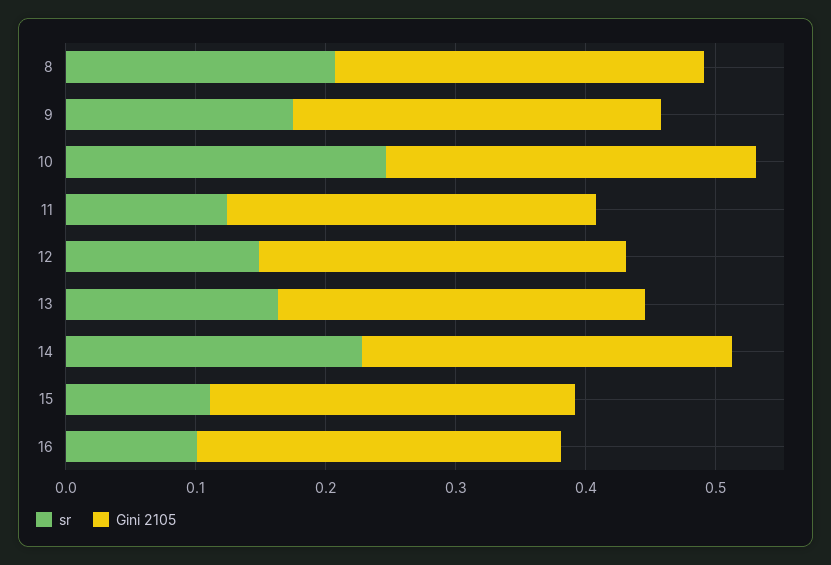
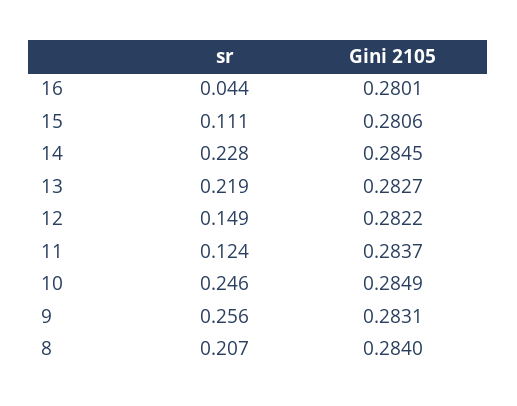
sr, 9: 0.18 -> 0.256
sr, 13: 0.16 -> 0.219
sr, 16: 0.1 -> 0.044

